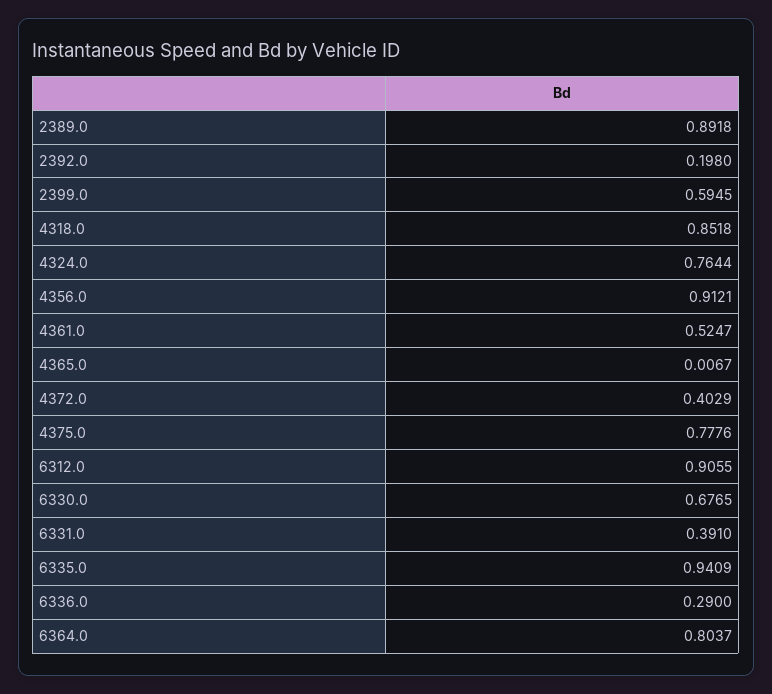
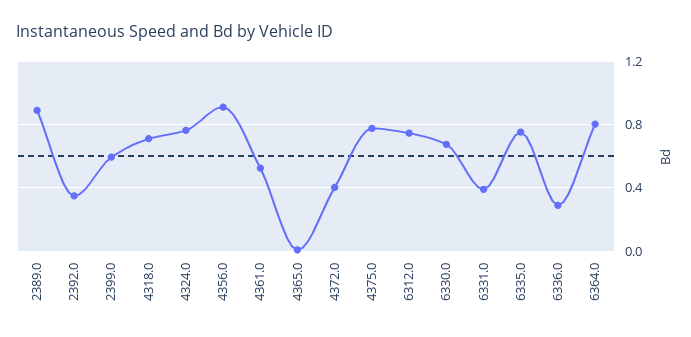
2392.0: 0.198 -> 0.35
4318.0: 0.8518 -> 0.7
6312.0: 0.9055 -> 0.75
6335.0: 0.9409 -> 0.75

